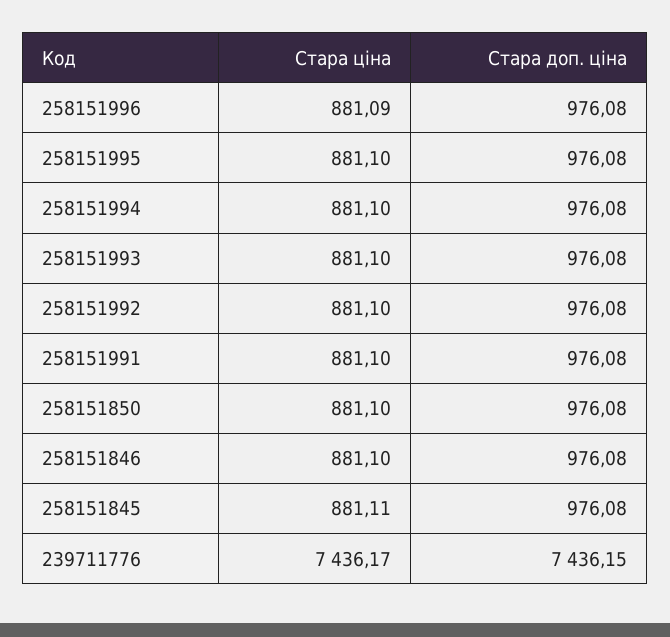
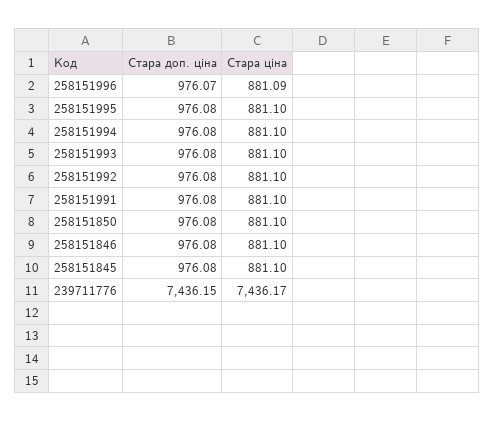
Стара доп. ціна, 258151996: 976.08 -> 976.07
Стара ціна, 258151845: 881.11 -> 881.1

